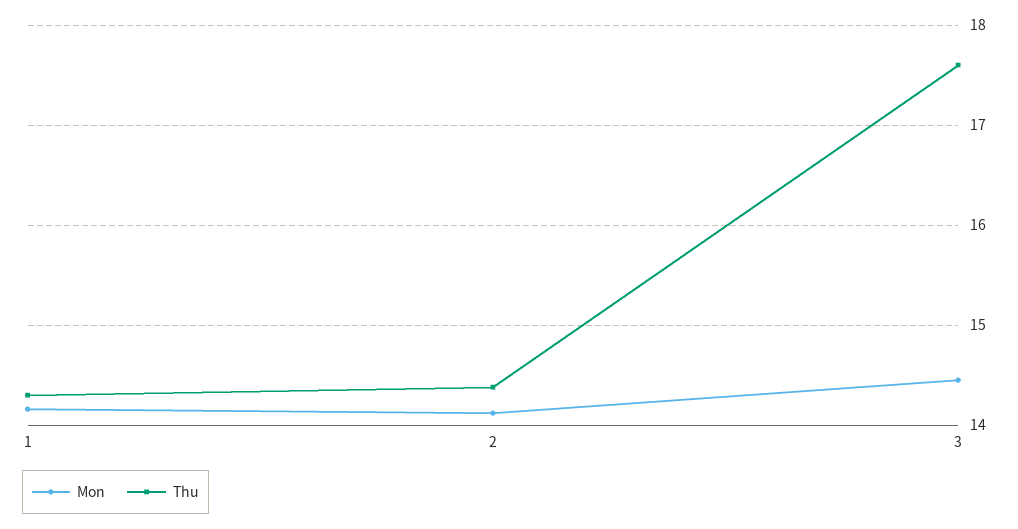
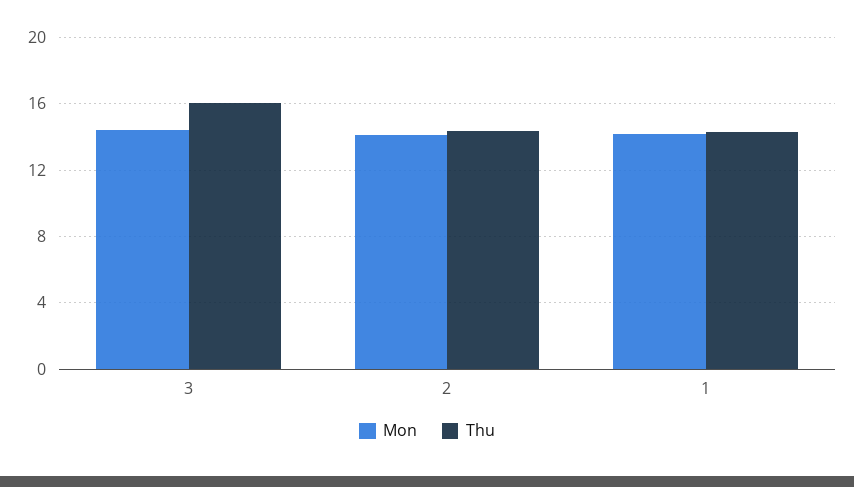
Thu, 3: 17.6 -> 16

